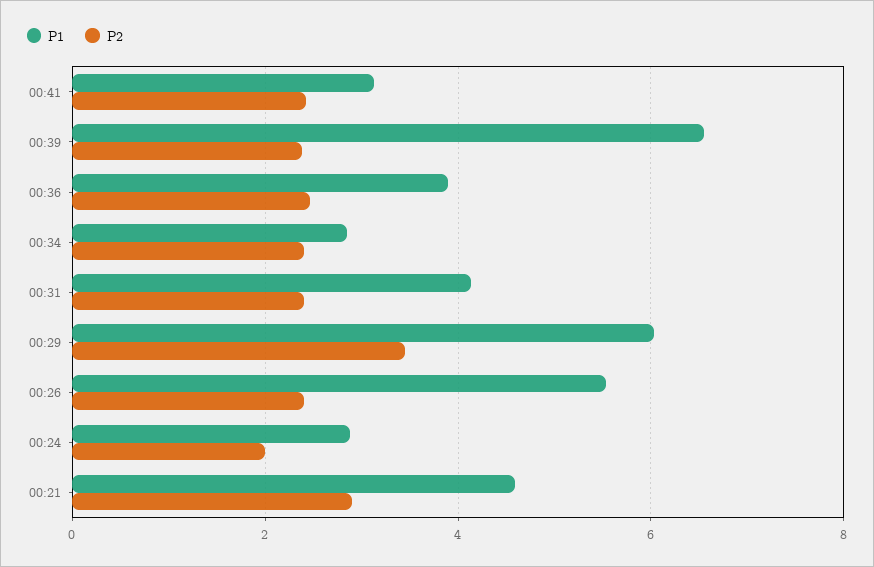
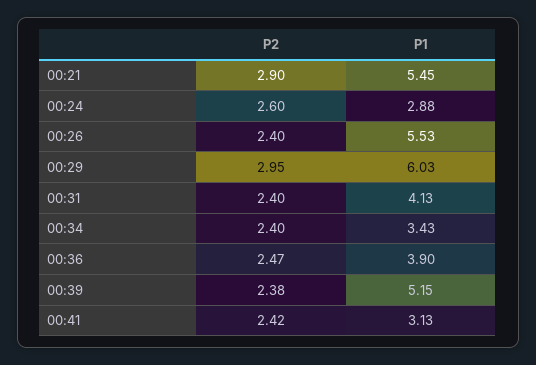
P1, 00:39: 6.6 -> 5.15
P1, 00:34: 2.8 -> 3.43
P2, 00:29: 3.4 -> 2.95
P2, 00:24: 2 -> 2.6
P1, 00:21: 4.6 -> 5.45

